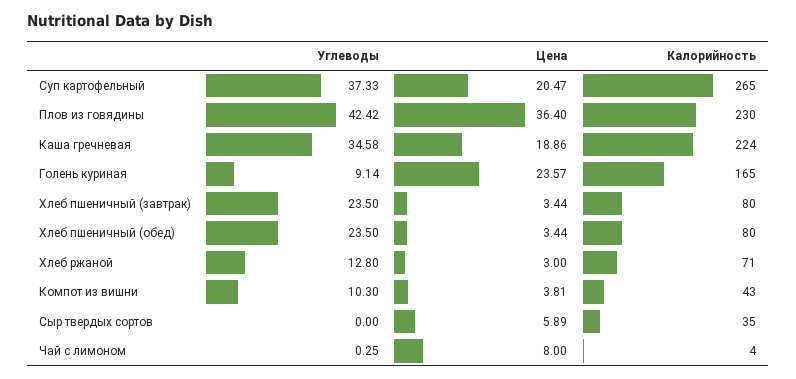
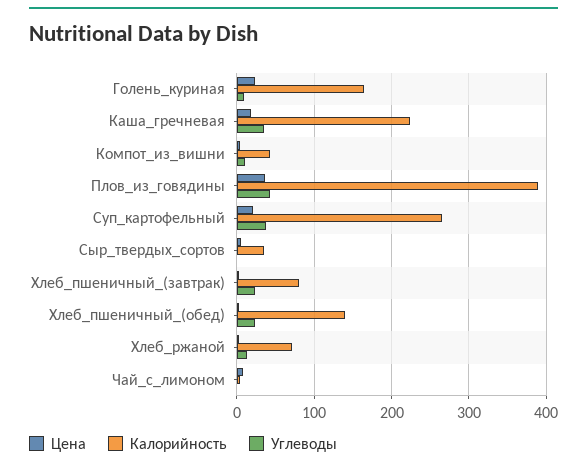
Калорийность, Плов из говядины: 230 -> 390
Калорийность, Хлеб пшеничный (обед): 80 -> 140

